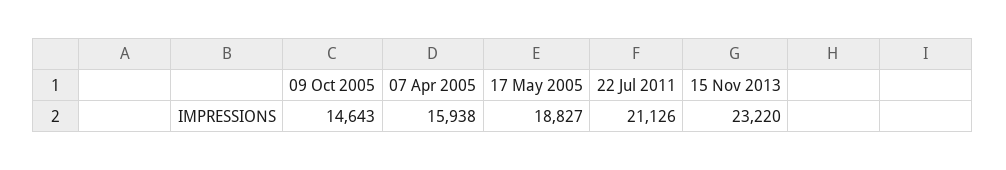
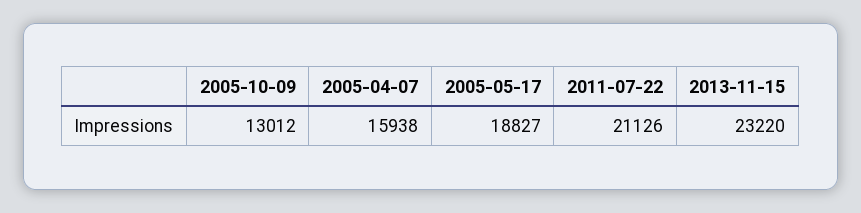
09 Oct 2005: 14643 -> 13012

